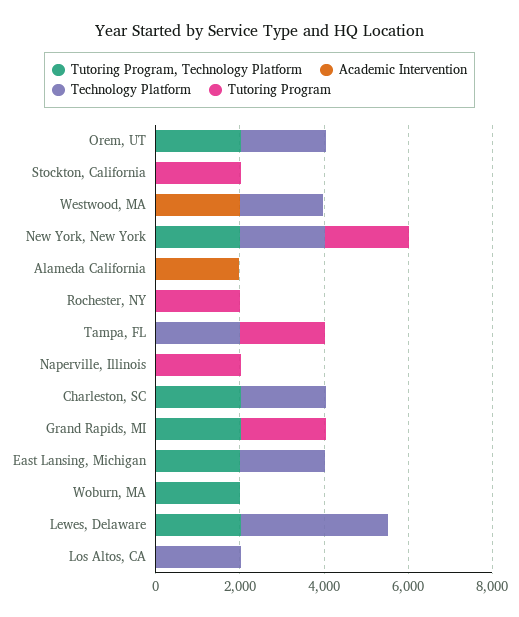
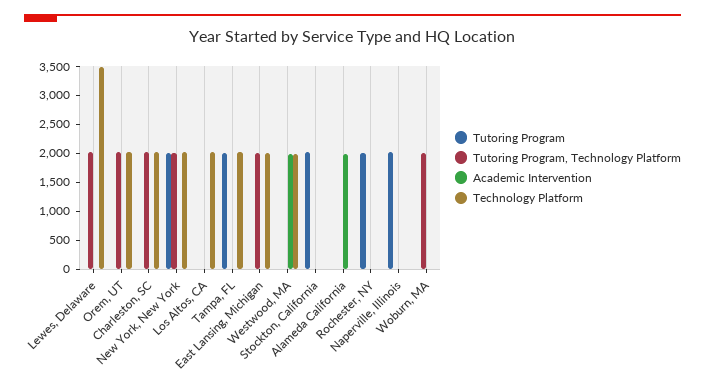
Tutoring Program, Technology Platform, Grand Rapids, MI: 2000 -> none
Academic Intervention, Grand Rapids, MI: 0 -> none
Technology Platform, Grand Rapids, MI: 0 -> none
Tutoring Program, Grand Rapids, MI: 2000 -> none

